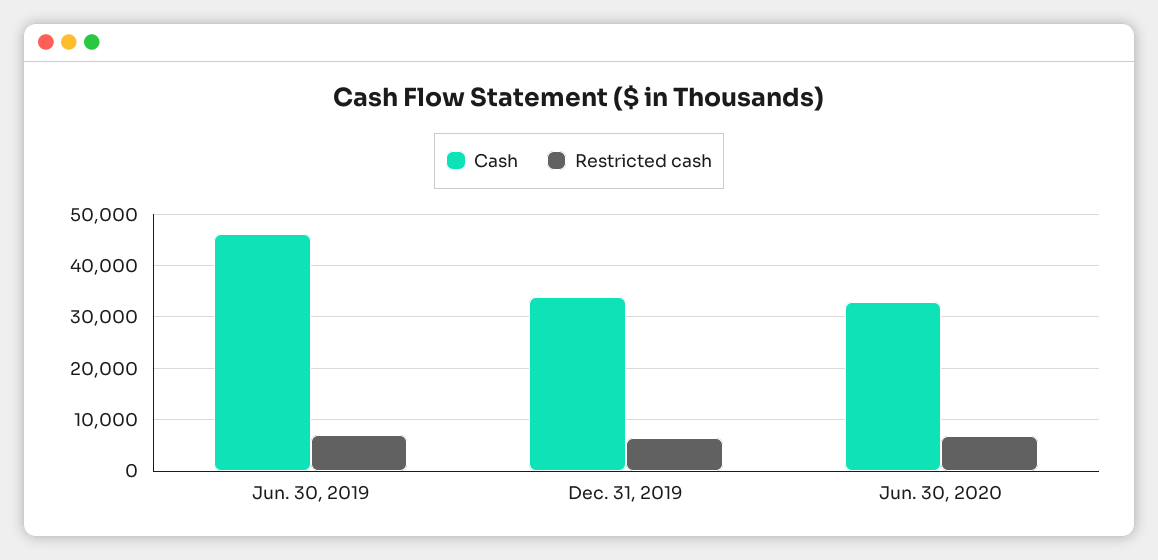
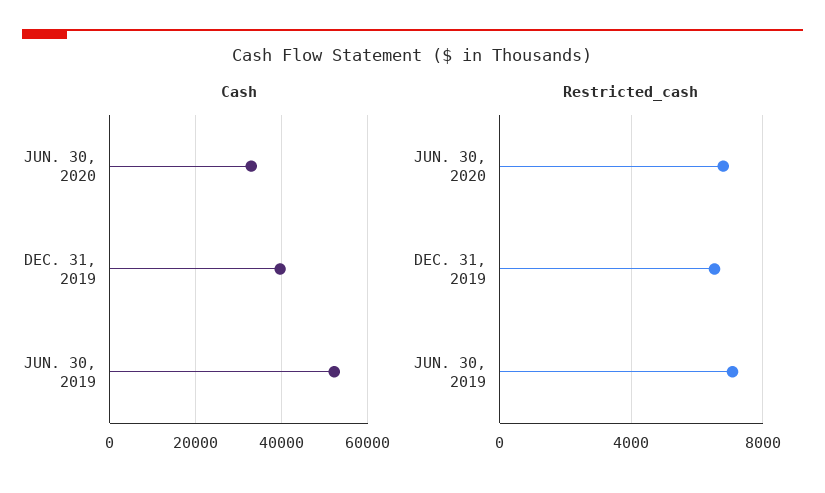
Cash, Jun. 30, 2019: 46000 -> 52000
Cash, Dec. 31, 2019: 34000 -> 40000

